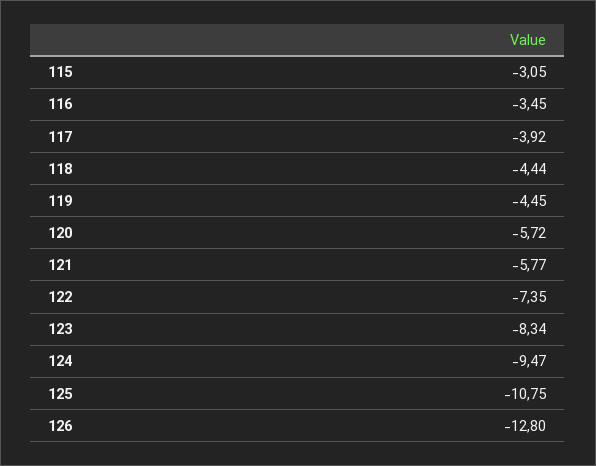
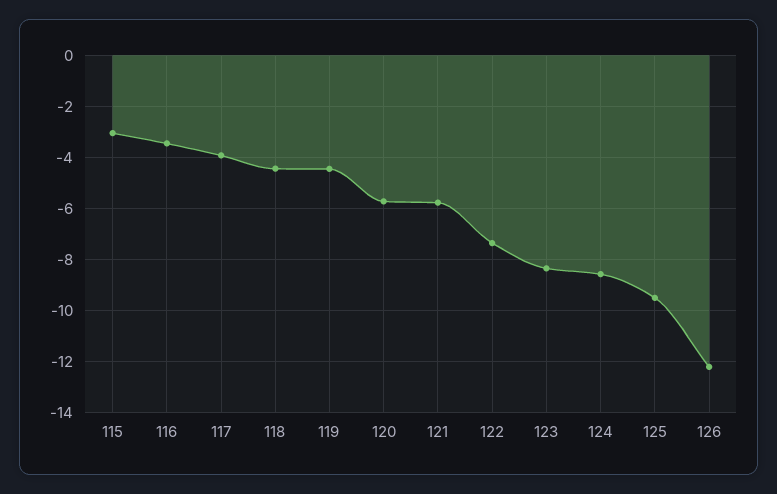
124: -9.47 -> -8.5
125: -10.75 -> -9.5
126: -12.8 -> -12.25

